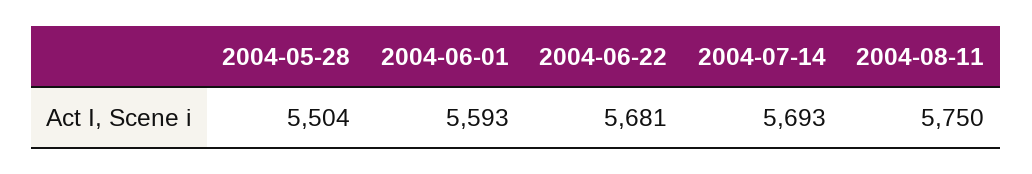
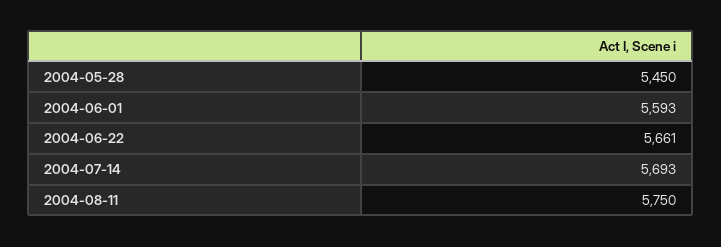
2004-05-28: 5504 -> 5450
2004-06-22: 5681 -> 5661

